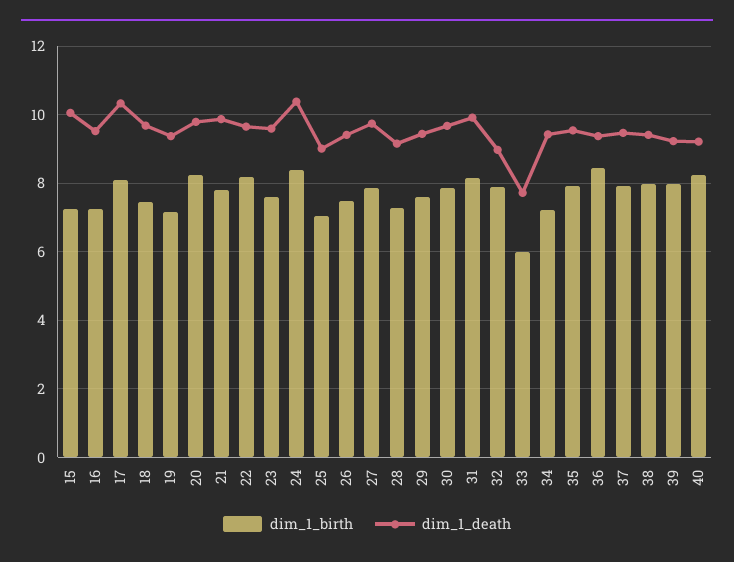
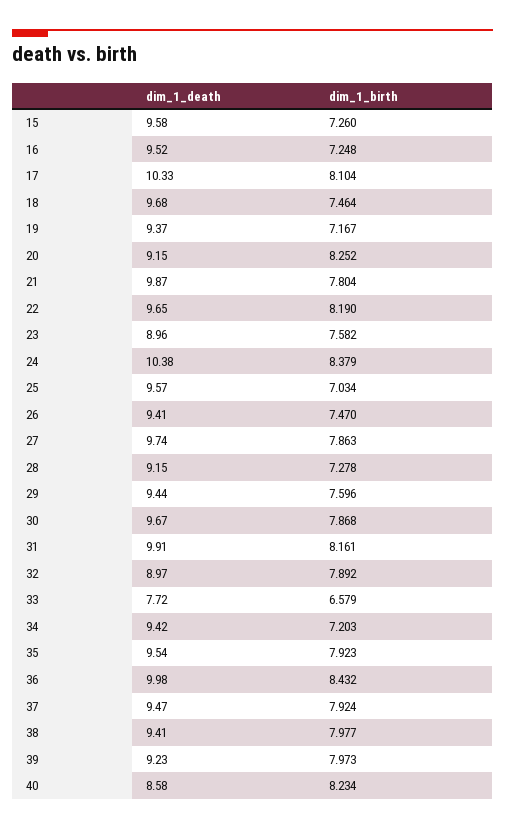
dim_1_death, 15: 10 -> 9.58
dim_1_death, 20: 9.8 -> 9.15
dim_1_death, 23: 9.6 -> 8.96
dim_1_death, 25: 9 -> 9.57
dim_1_birth, 33: 6 -> 6.579
dim_1_death, 36: 9.4 -> 9.98
dim_1_death, 40: 9.2 -> 8.58

